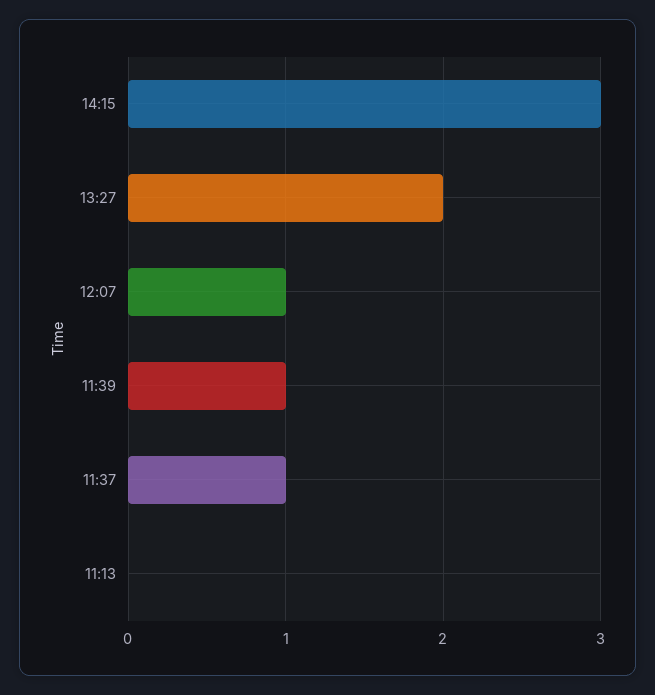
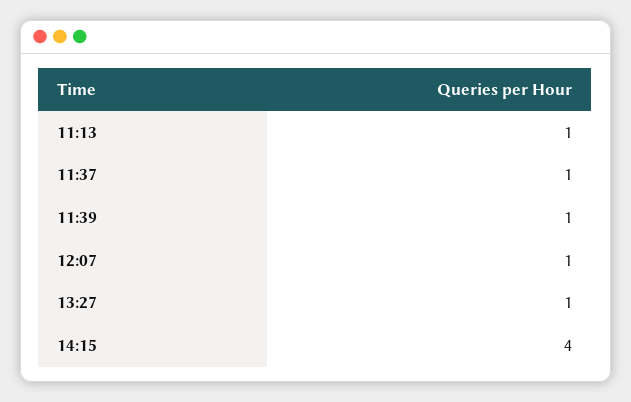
14:15: 3 -> 4
13:27: 2 -> 1
11:13: 0 -> 1

